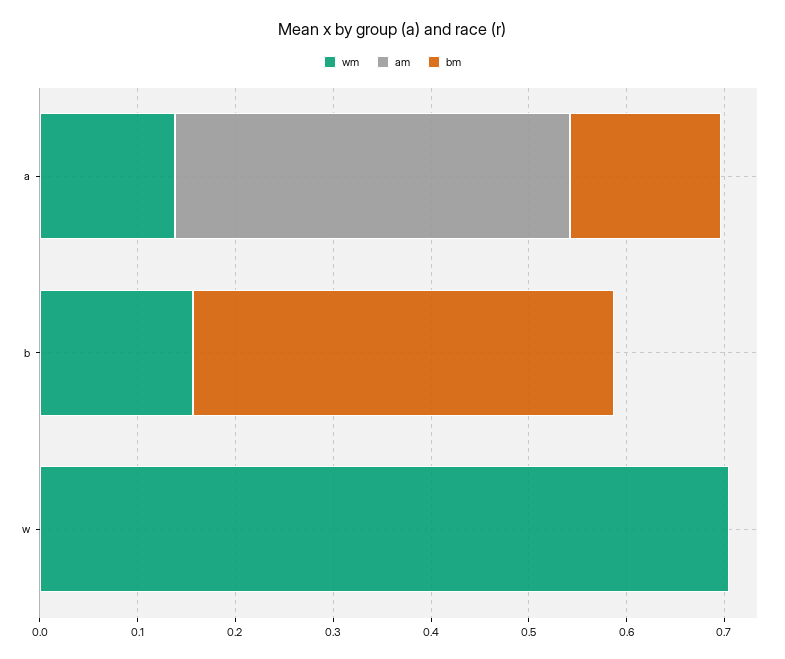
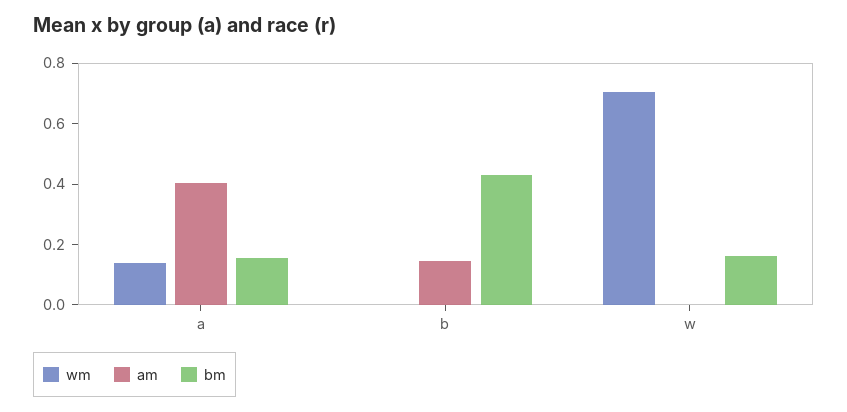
wm, b: 0.16 -> 0
am, b: 0 -> 0.15
bm, w: 0 -> 0.15

